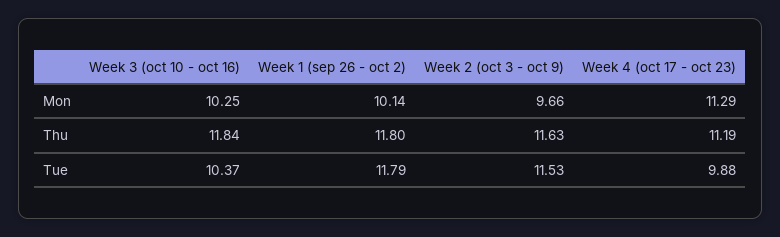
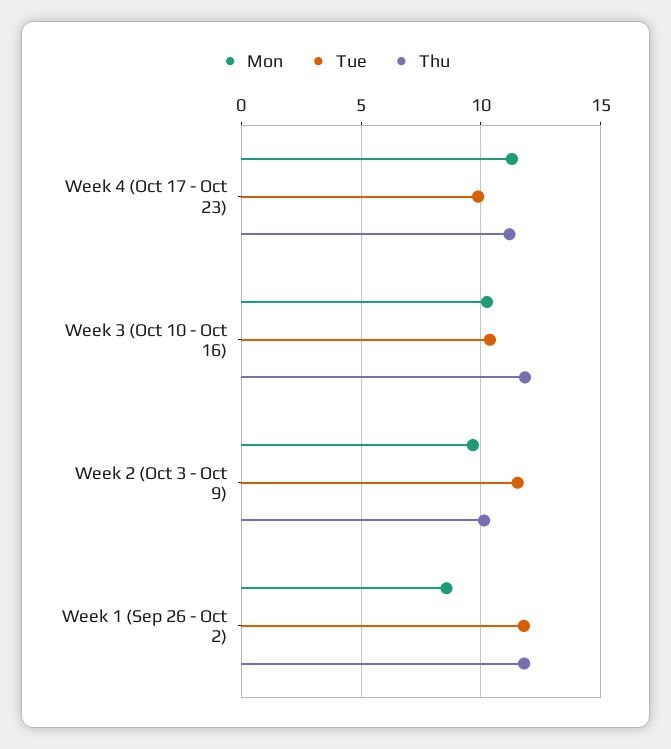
Mon, Week 1 (sep 26 - oct 2): 10.14 -> 8.5
Thu, Week 2 (oct 3 - oct 9): 11.63 -> 10

